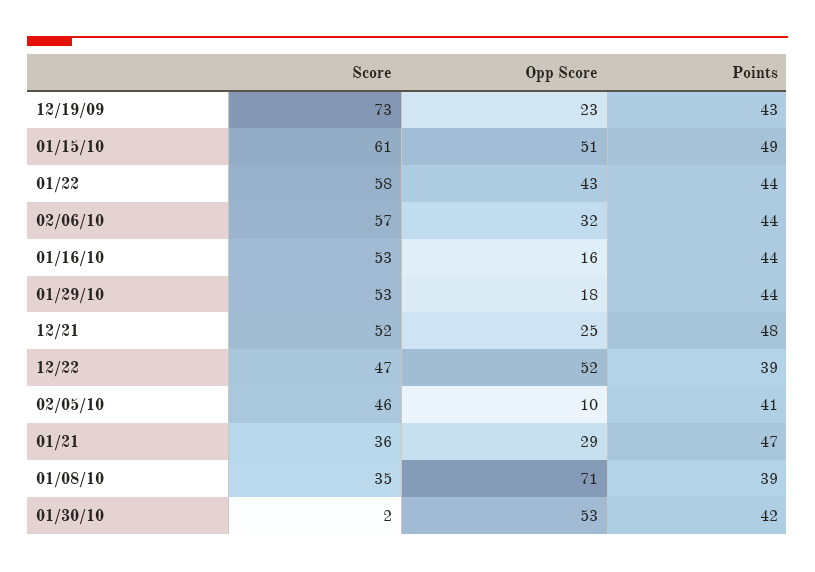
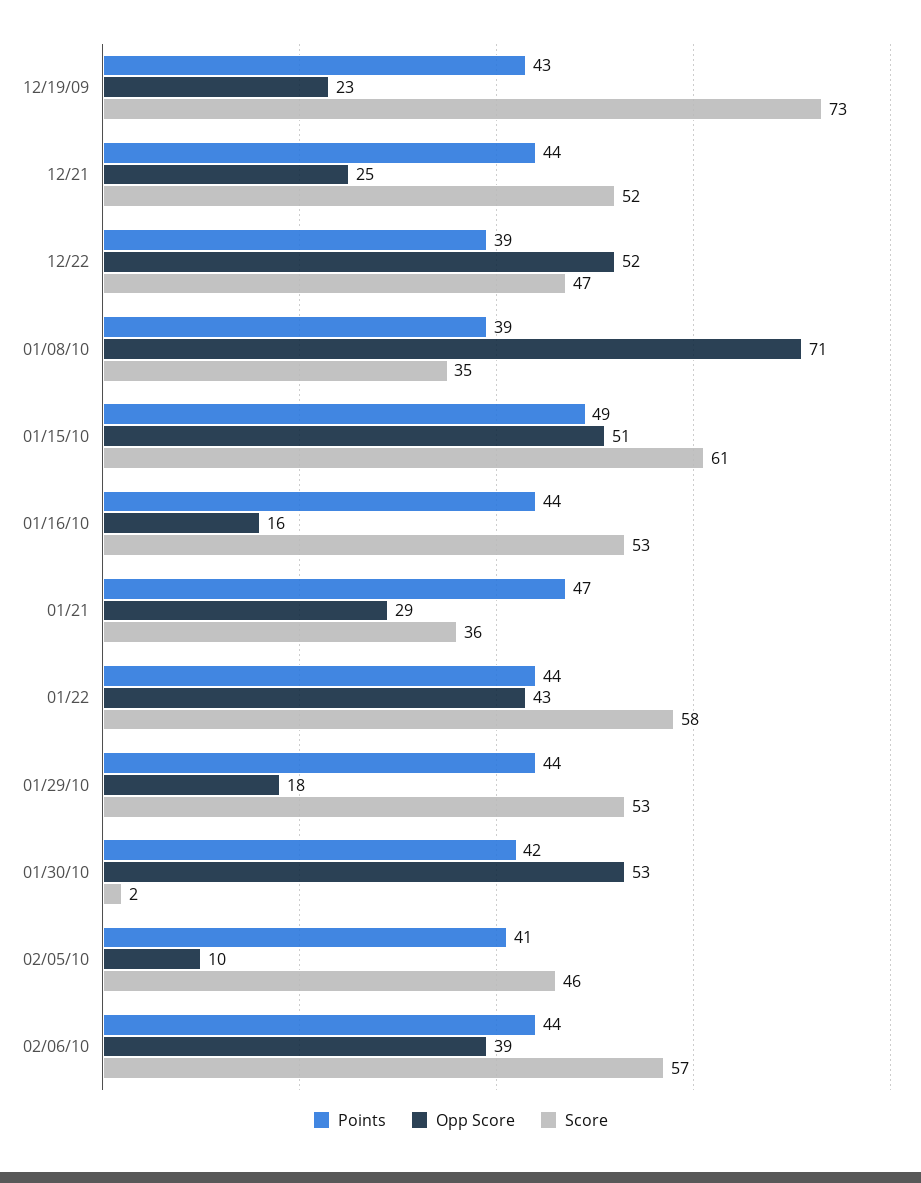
Opp Score, 02/06/10: 32 -> 39
Points, 12/21: 48 -> 44

